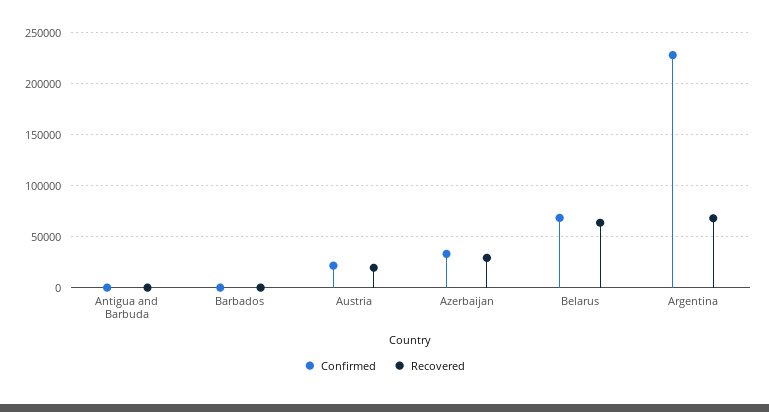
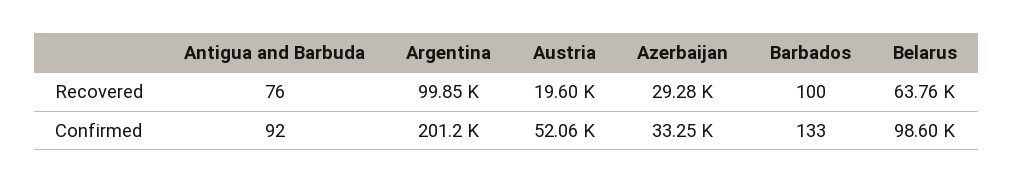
Confirmed, Austria: 20000 -> 52060
Confirmed, Belarus: 70000 -> 98600
Confirmed, Argentina: 230000 -> 201200
Recovered, Argentina: 70000 -> 99850

